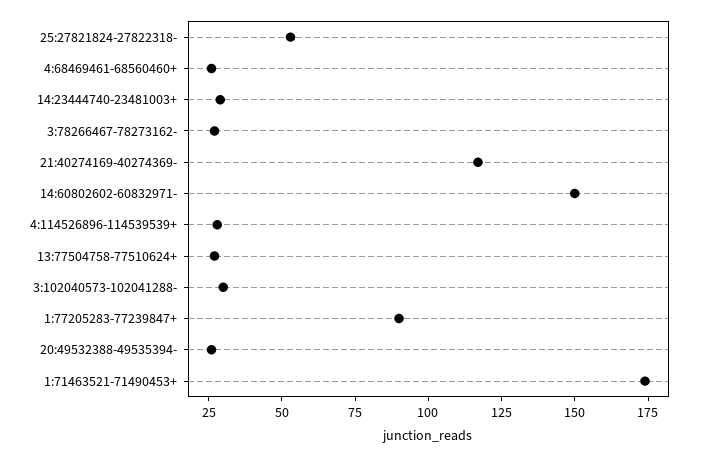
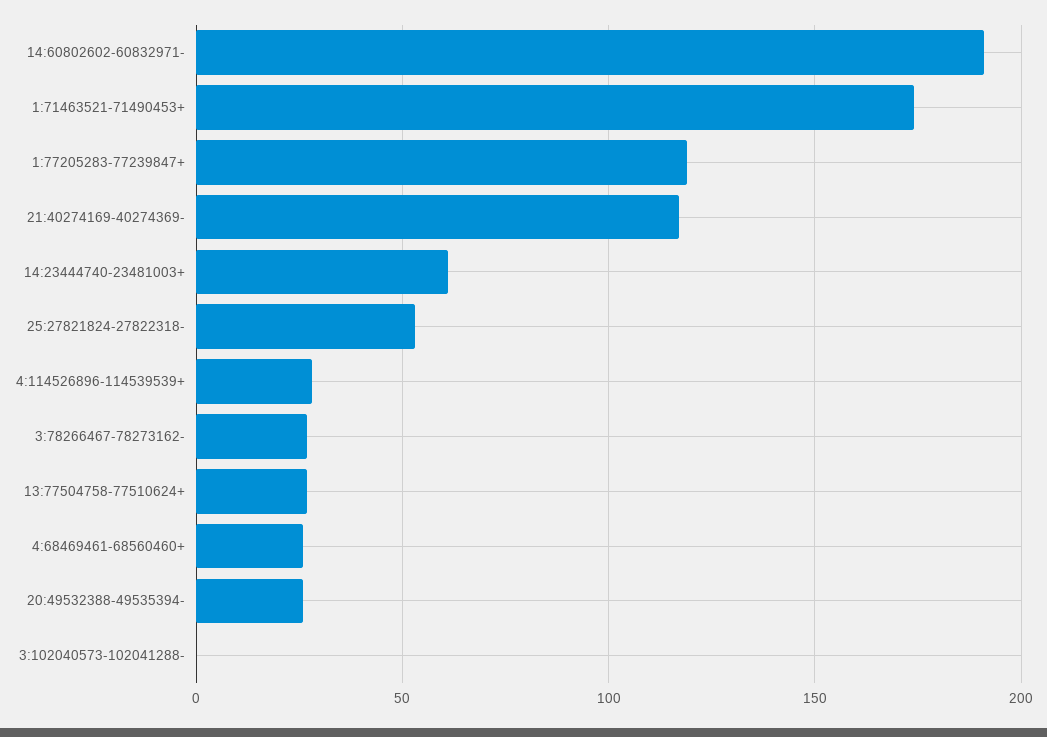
14:23444740-23481003+: 30 -> 60
14:60802602-60832971-: 150 -> 190
3:102040573-102041288-: 30 -> 0
1:77205283-77239847+: 90 -> 120

